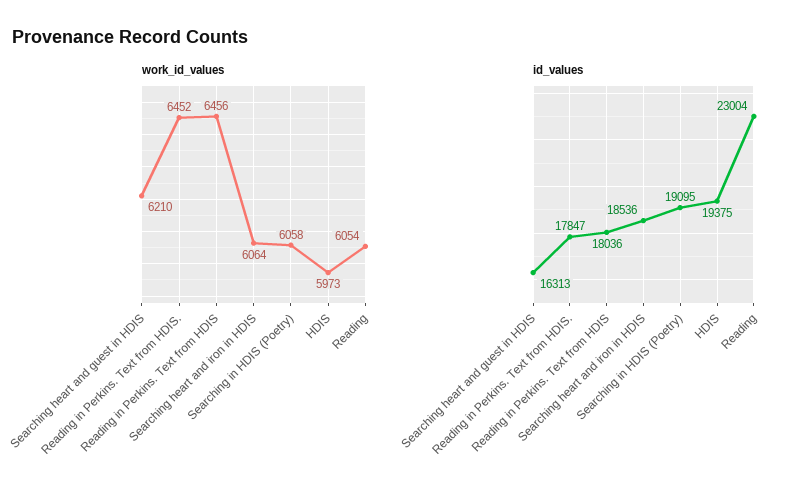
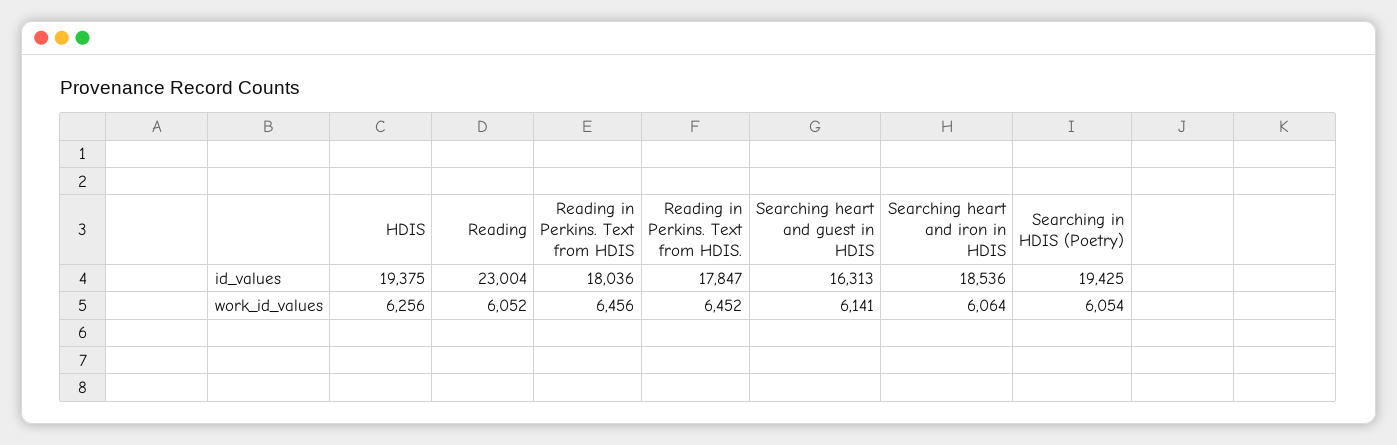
work_id_values, Searching heart and guest in HDIS: 6210 -> 6141
work_id_values, Searching in HDIS (Poetry): 6058 -> 6054
work_id_values, HDIS: 5973 -> 6256
work_id_values, Reading: 6054 -> 6052
id_values, Searching in HDIS (Poetry): 19095 -> 19425

